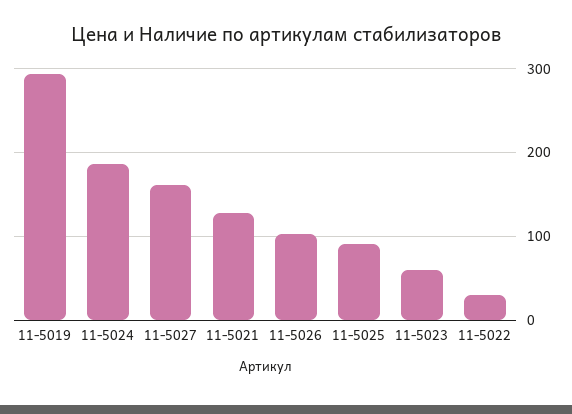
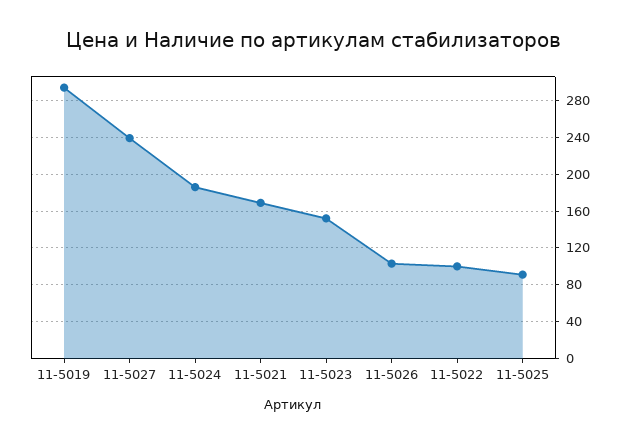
11-5027: 160 -> 240
11-5021: 130 -> 170
11-5023: 60 -> 150
11-5022: 30 -> 100

